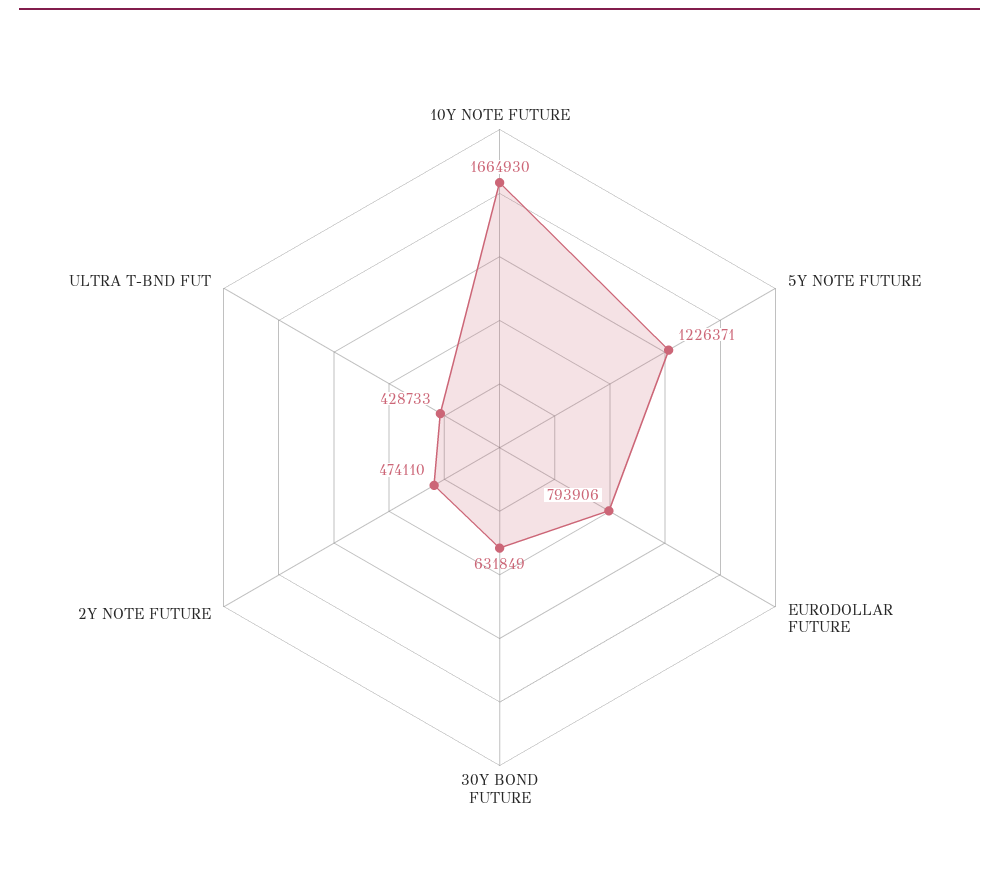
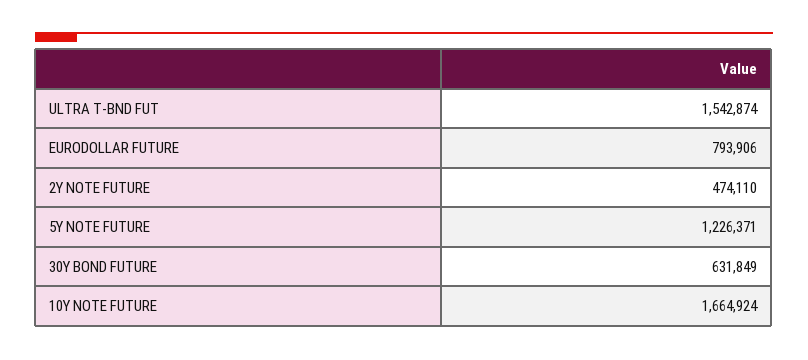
10Y NOTE FUTURE: 1664930 -> 1664924
ULTRA T-BND FUT: 428733 -> 1542874

